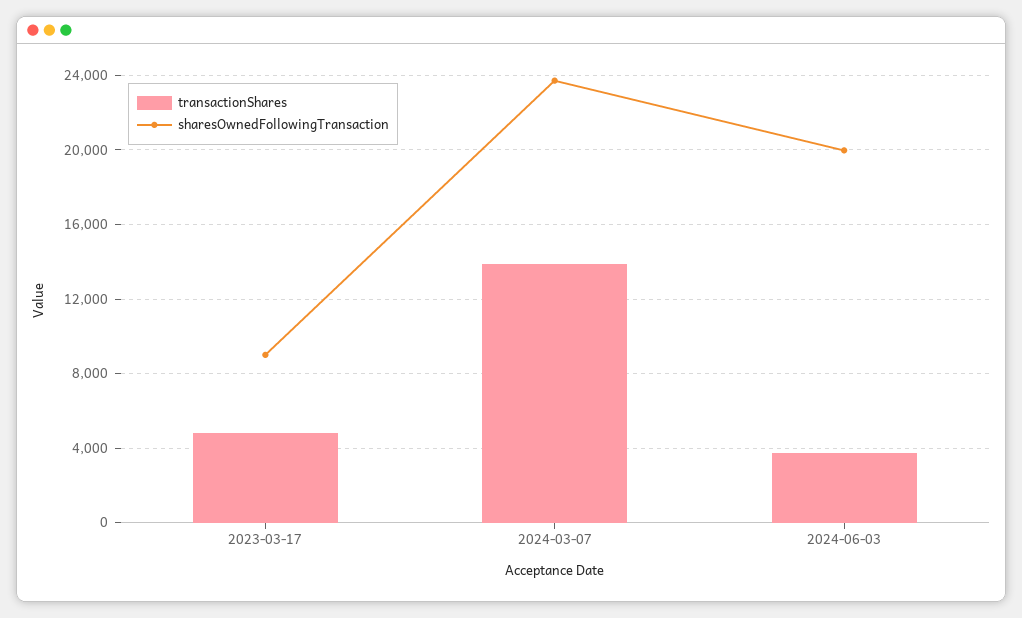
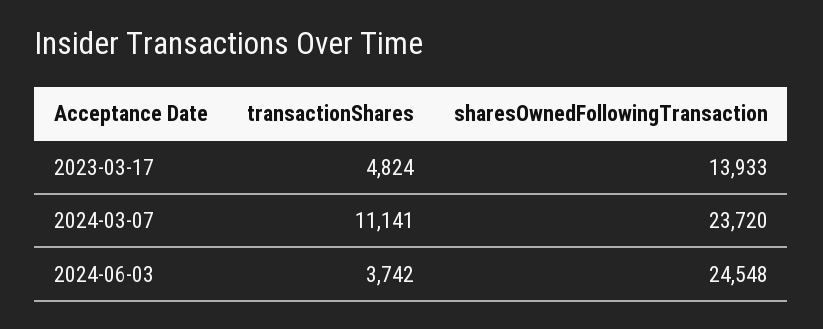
sharesOwnedFollowingTransaction, 2023-03-17: 9000 -> 13933
transactionShares, 2024-03-07: 14000 -> 11141
sharesOwnedFollowingTransaction, 2024-06-03: 20000 -> 24548

